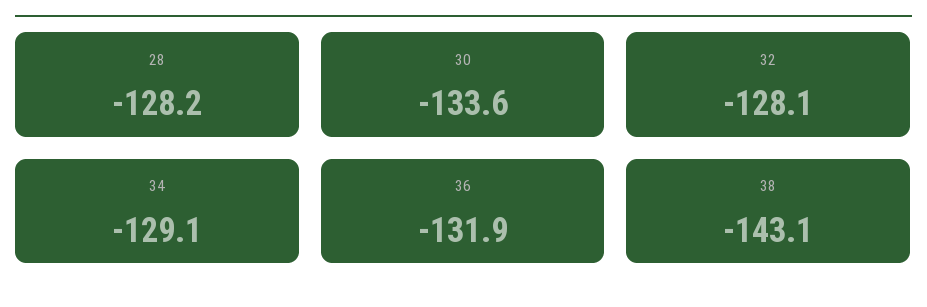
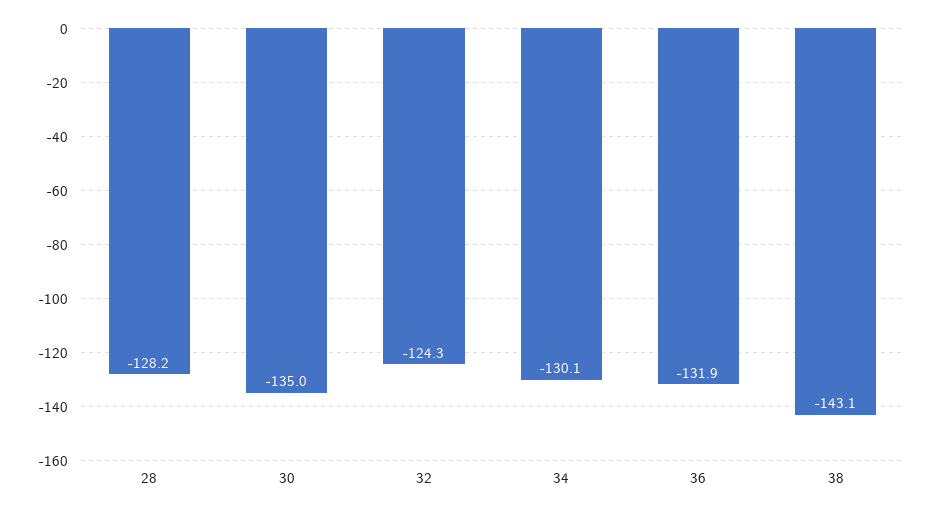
30: -133.6 -> -135
32: -128.1 -> -124.3
34: -129.1 -> -130.1

